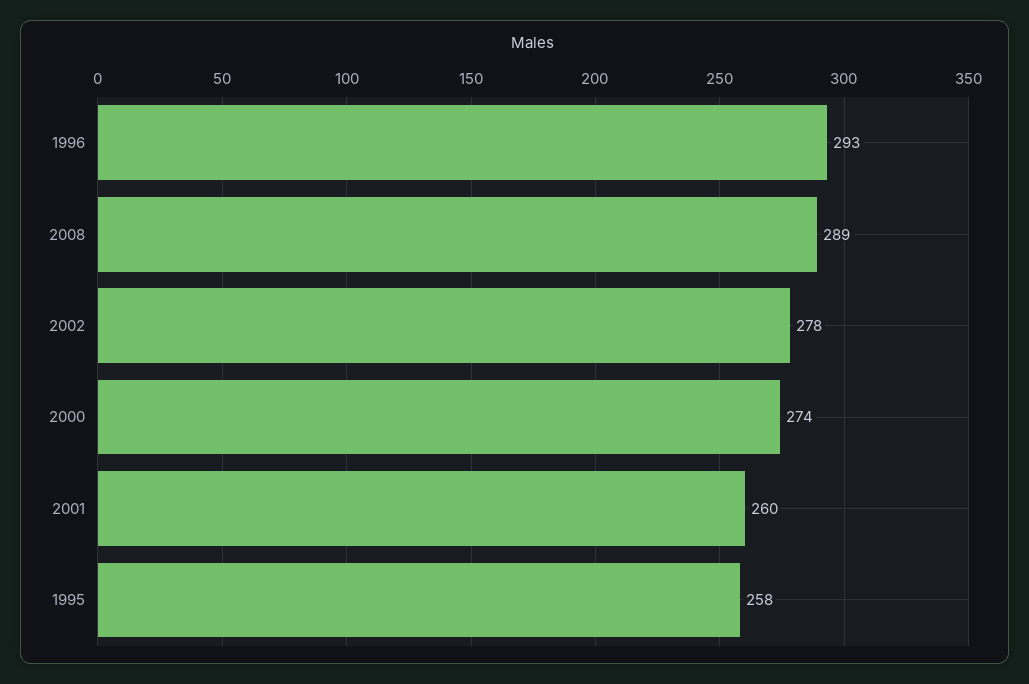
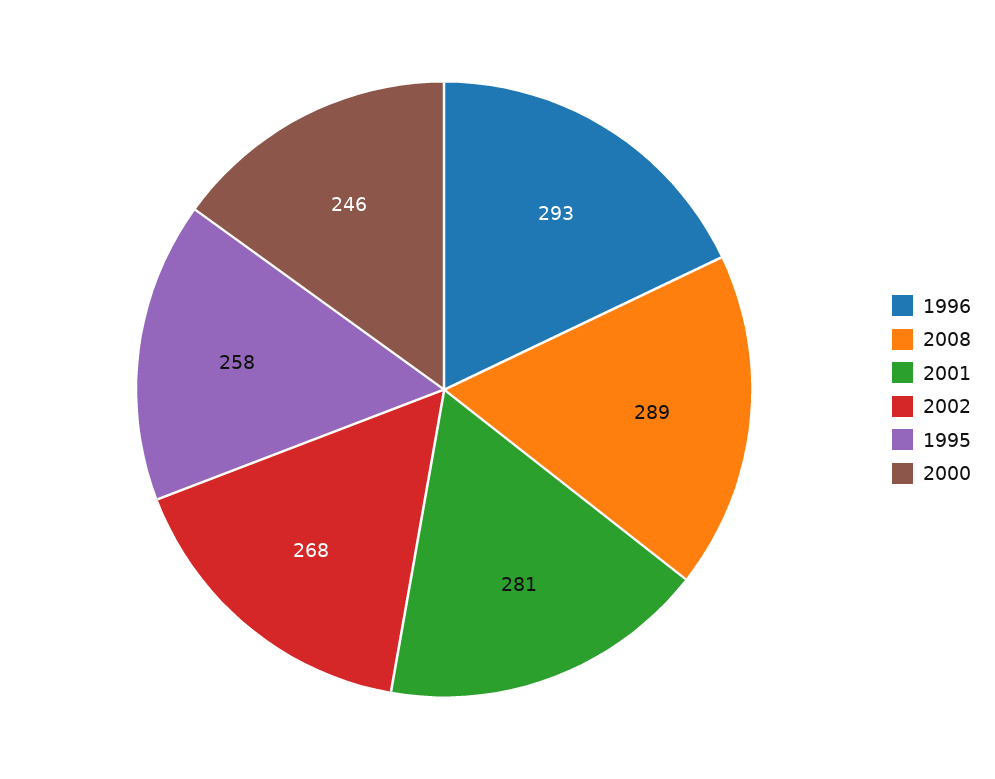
2002: 278 -> 268
2000: 274 -> 246
2001: 260 -> 281

